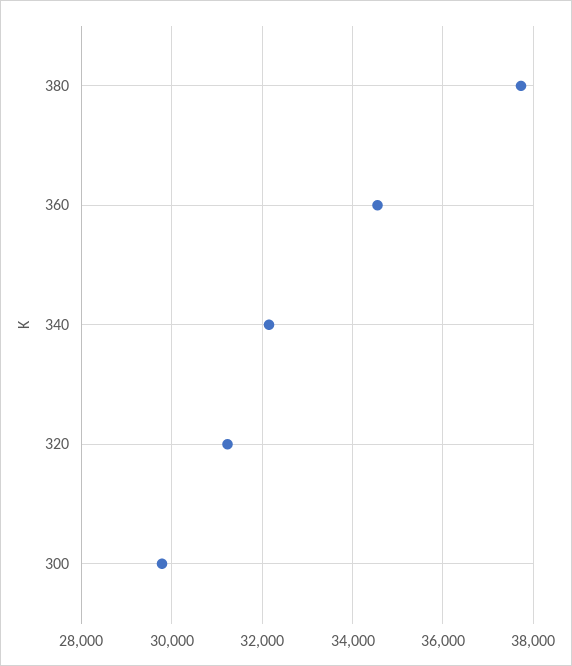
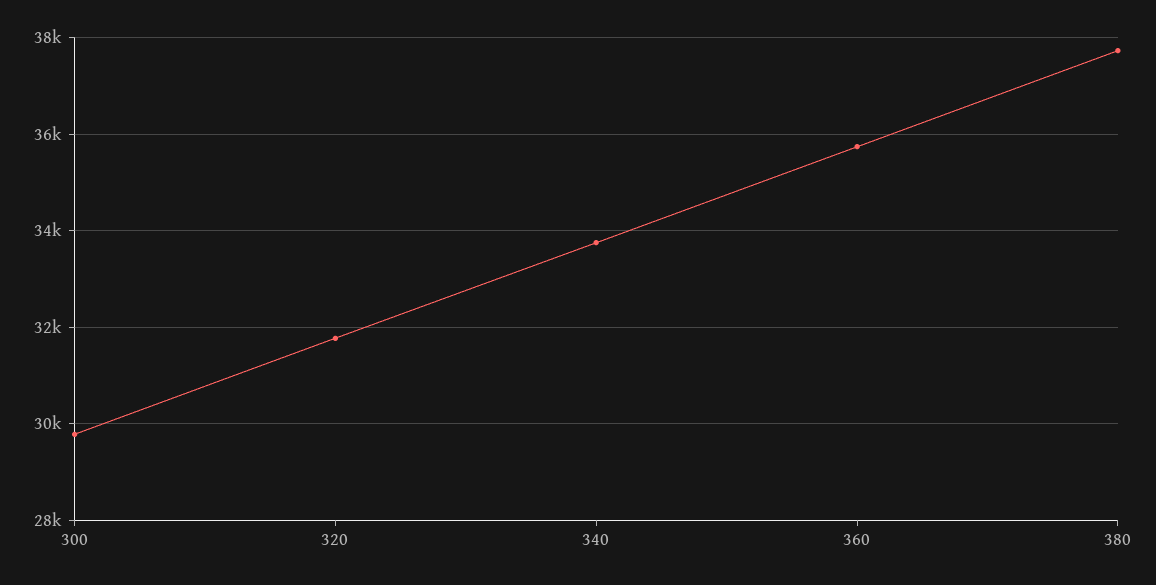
360: 34600 -> 35800
340: 32200 -> 33800
320: 31200 -> 31800

